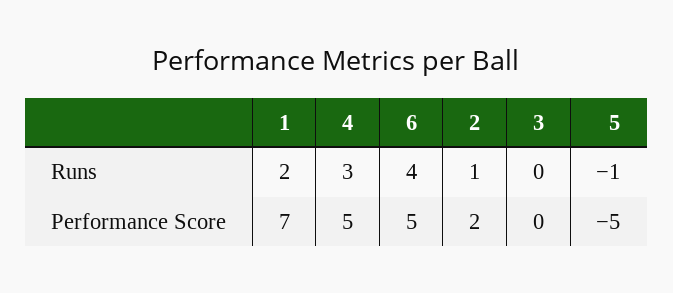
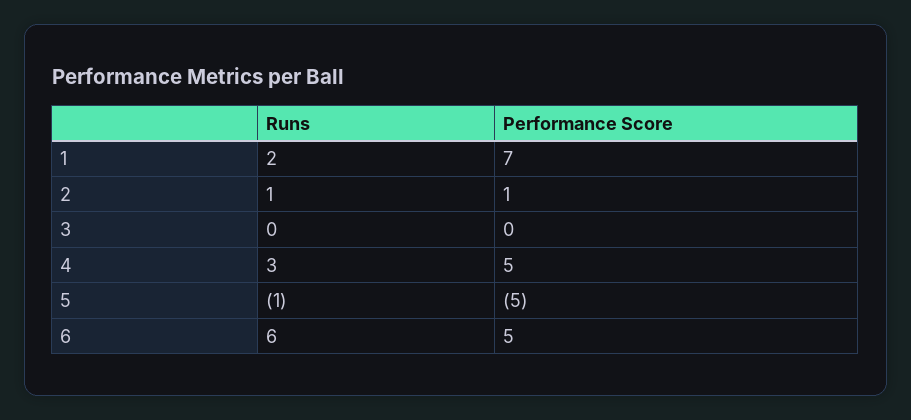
6, Runs: 4 -> 6
2, Performance Score: 2 -> 1

